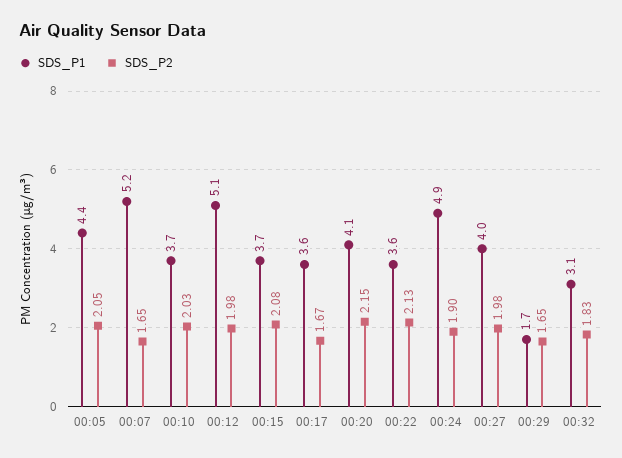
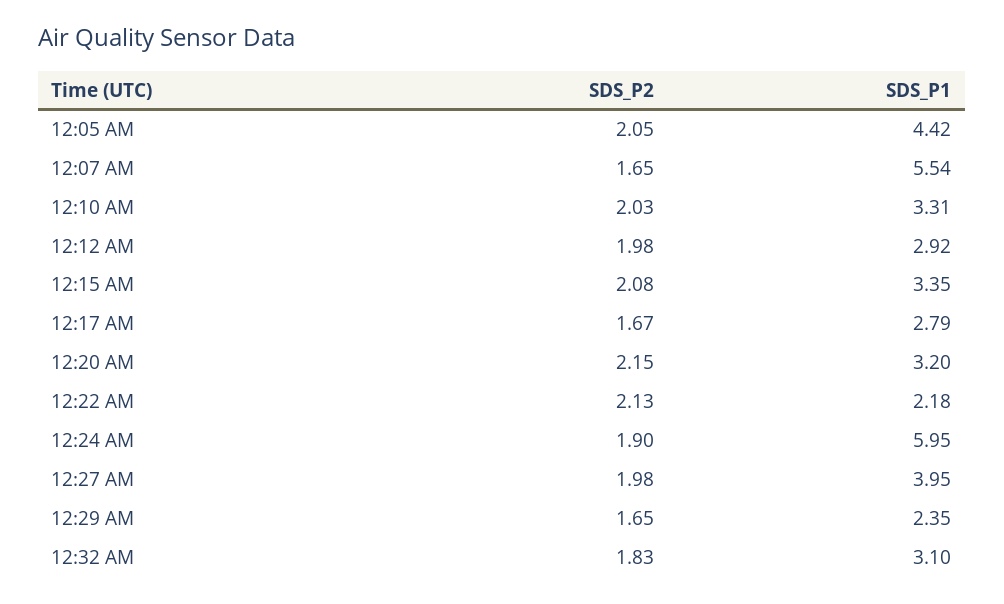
SDS_P1, 00:07: 5.2 -> 5.54
SDS_P1, 00:10: 3.7 -> 3.31
SDS_P1, 00:12: 5.1 -> 2.92
SDS_P1, 00:15: 3.7 -> 3.35
SDS_P1, 00:17: 3.6 -> 2.79
SDS_P1, 00:20: 4.1 -> 3.2
SDS_P1, 00:22: 3.6 -> 2.18
SDS_P1, 00:24: 4.9 -> 5.95
SDS_P1, 00:29: 1.7 -> 2.35

